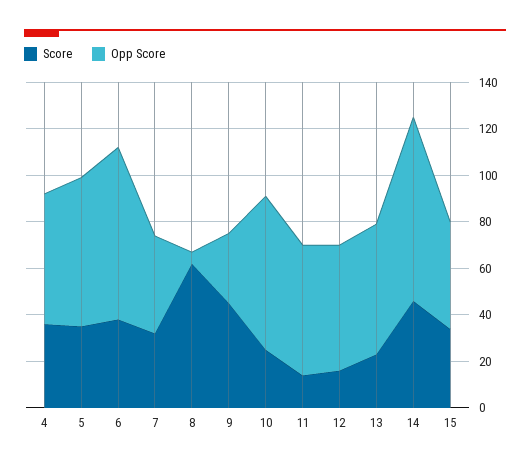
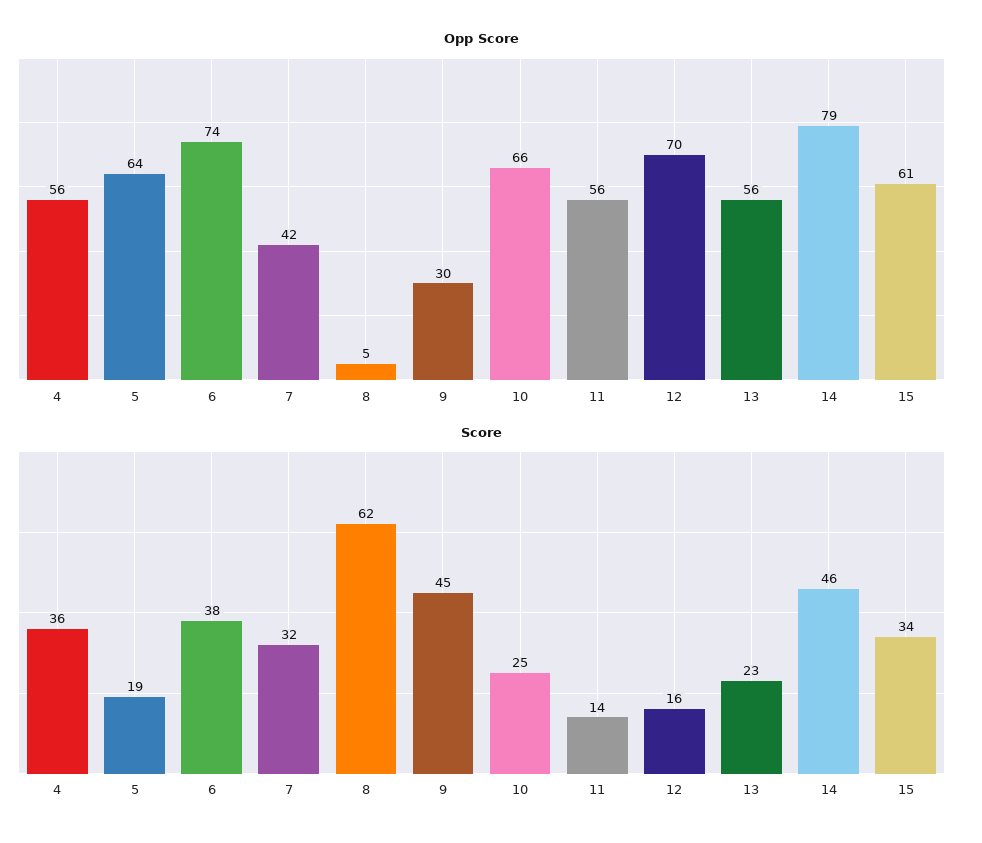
Score, 5: 35 -> 19
Opp Score, 12: 55 -> 70
Opp Score, 15: 45 -> 61

